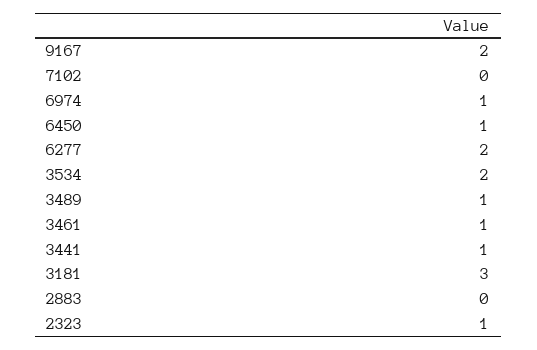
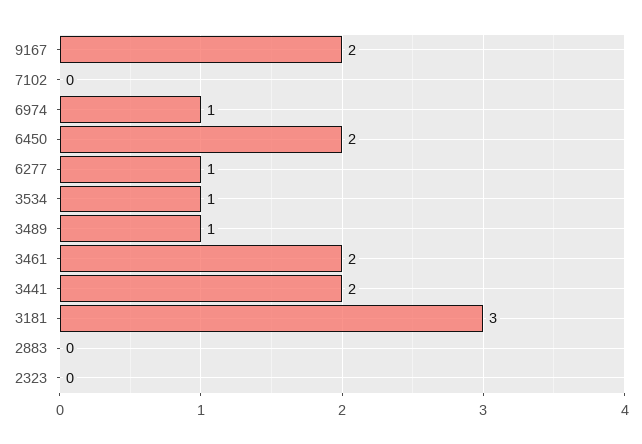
6450: 1 -> 2
6277: 2 -> 1
3534: 2 -> 1
3461: 1 -> 2
3441: 1 -> 2
2323: 1 -> 0

